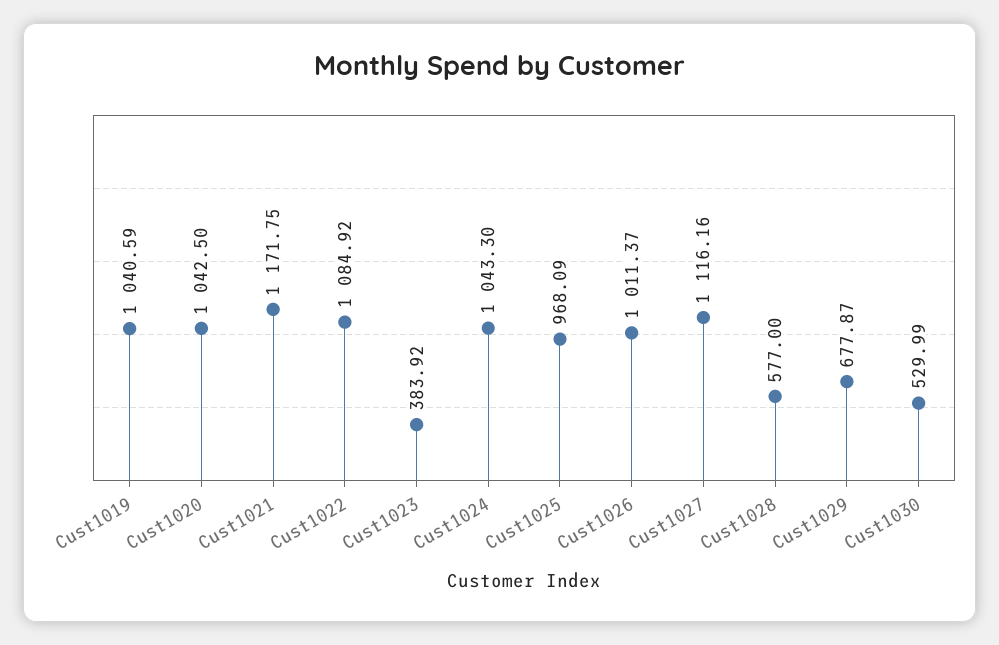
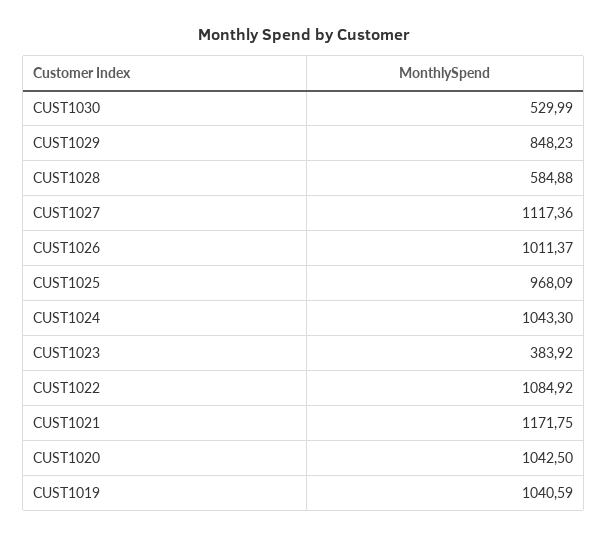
Cust1027: 1116.16 -> 1117.36
Cust1028: 577 -> 584.88
Cust1029: 677.87 -> 848.23

